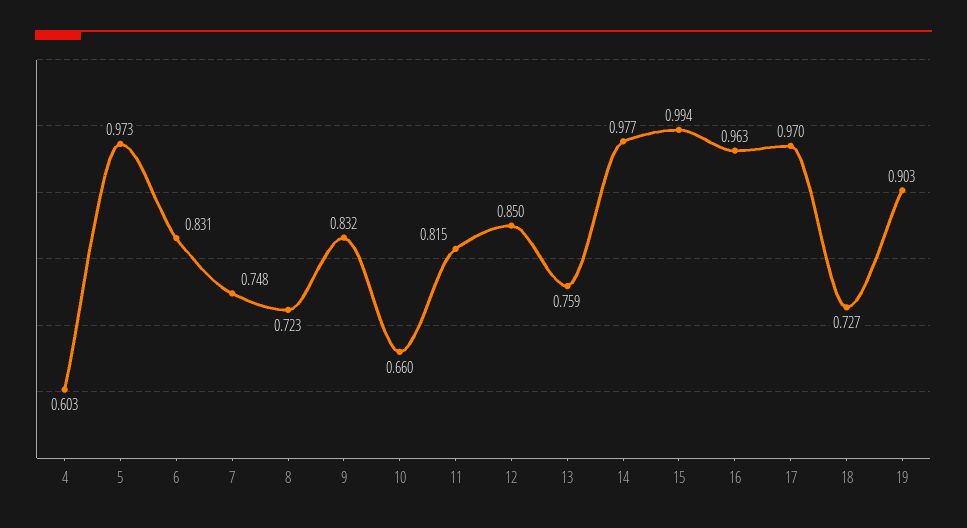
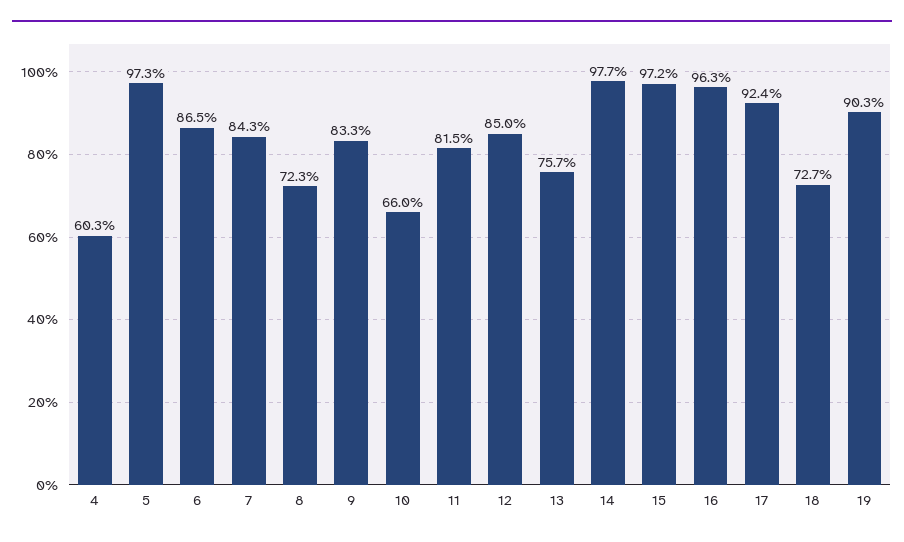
6: 0.831 -> 0.865
7: 0.748 -> 0.843
9: 0.832 -> 0.833
13: 0.759 -> 0.757
15: 0.994 -> 0.972
17: 0.97 -> 0.924

